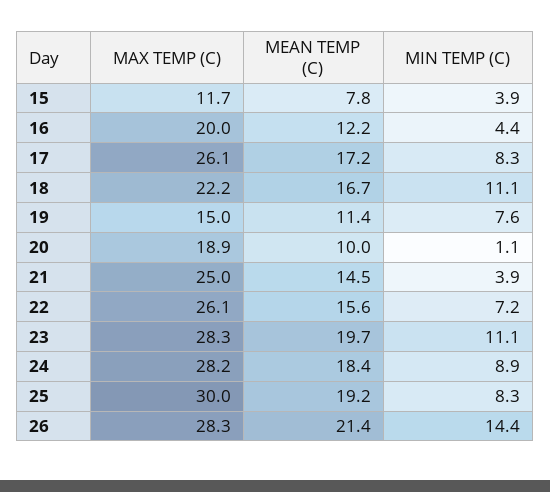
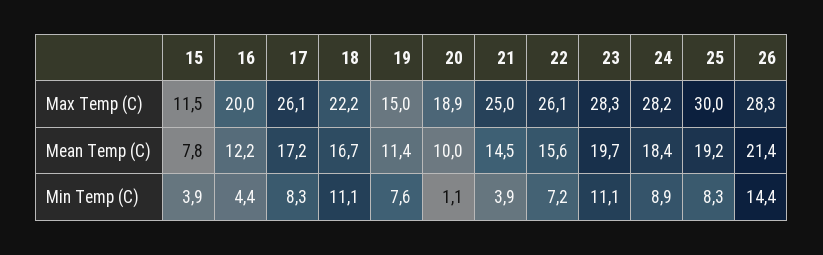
MAX TEMP (C), 15: 11.7 -> 11.5

